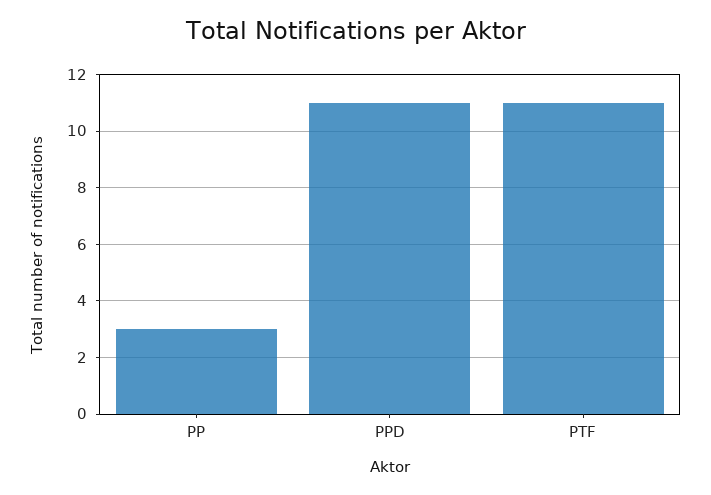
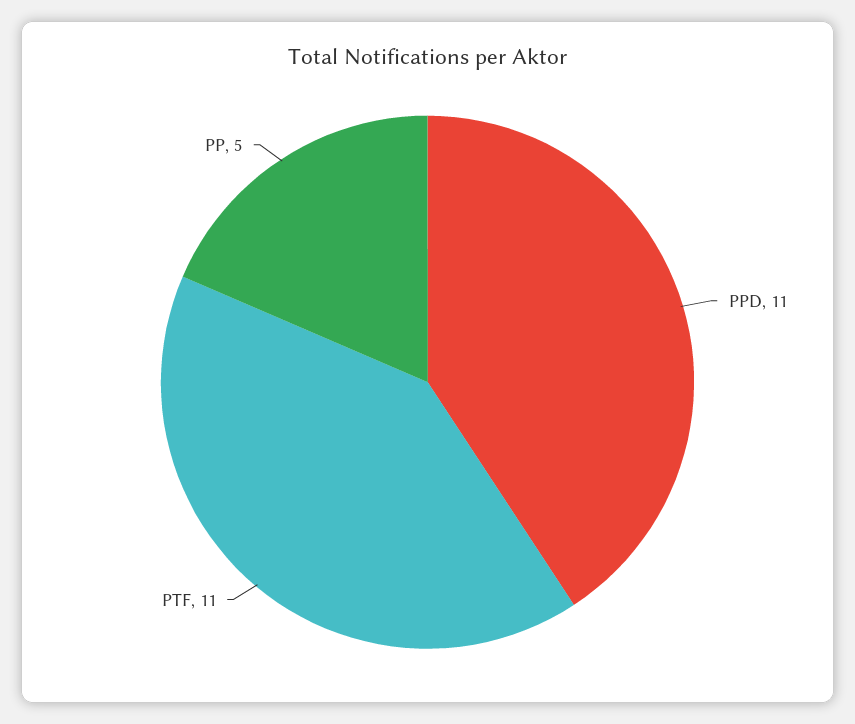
PP: 3 -> 5

